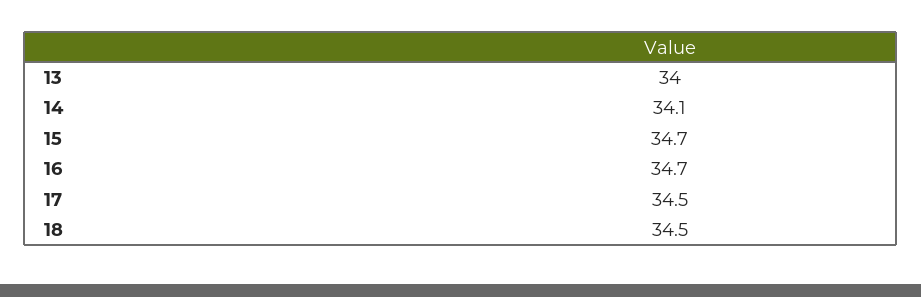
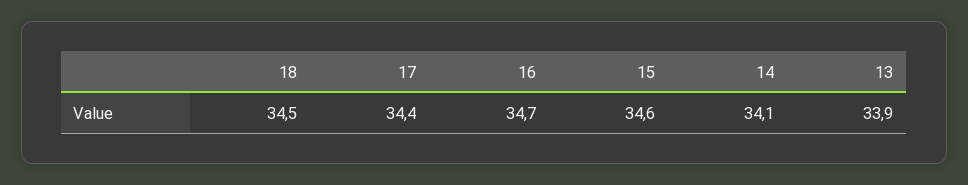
13: 34 -> 33.9
15: 34.7 -> 34.6
17: 34.5 -> 34.4

